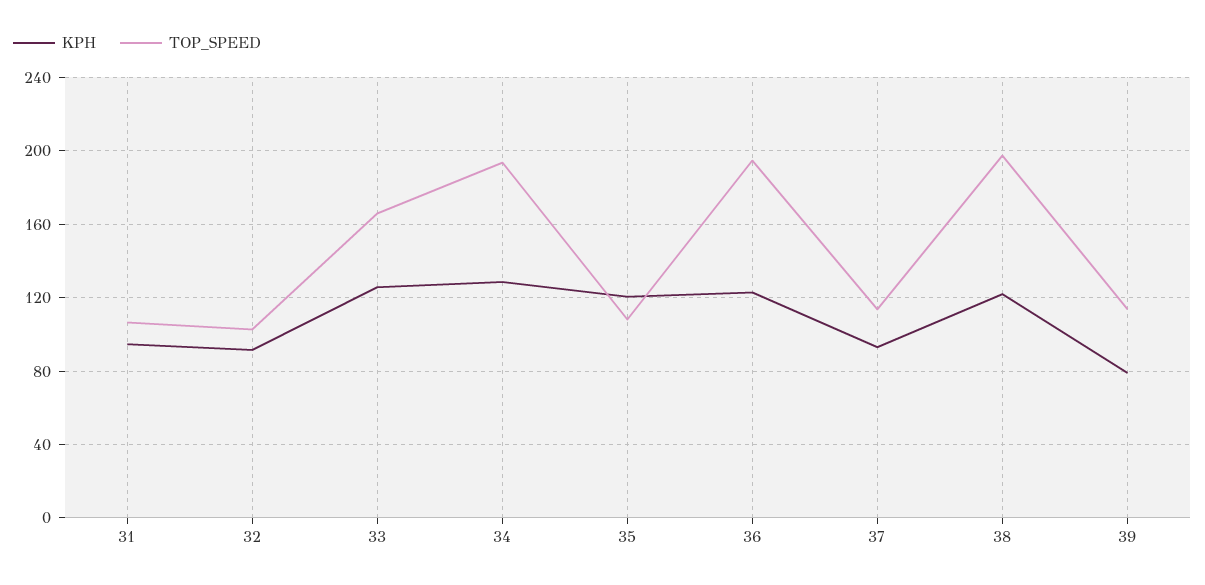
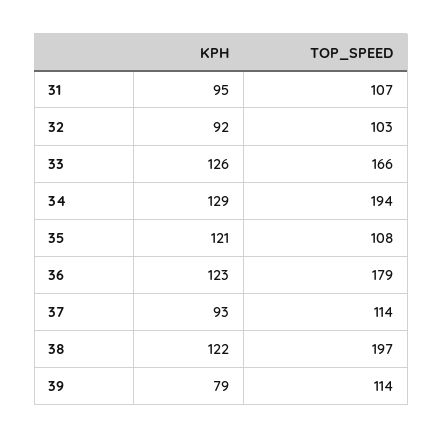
TOP_SPEED, 36: 195 -> 179

